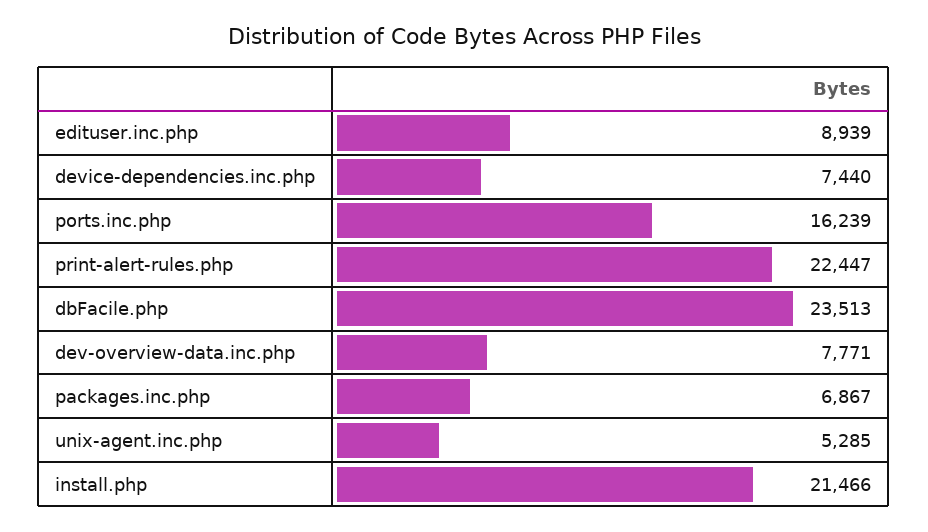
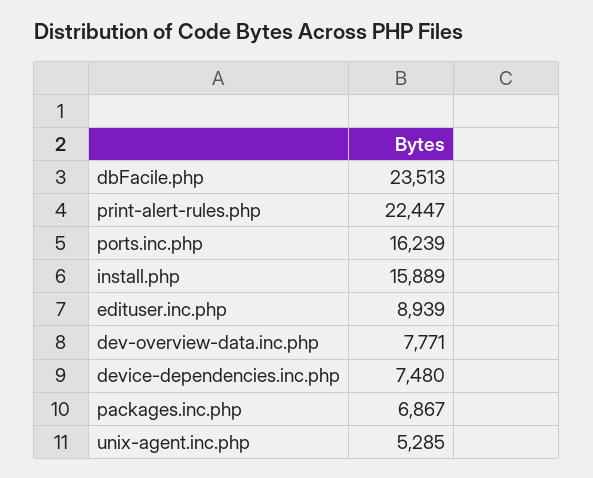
device-dependencies.inc.php: 7440 -> 7480
install.php: 21466 -> 15889

